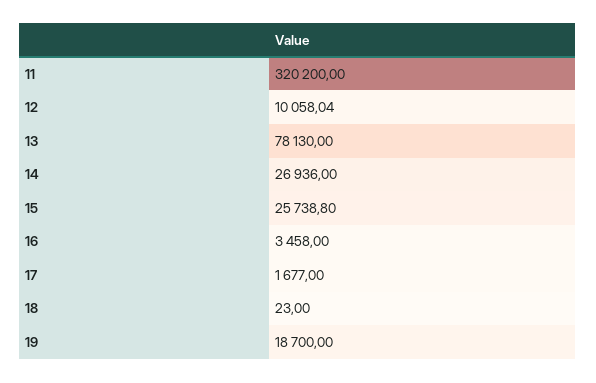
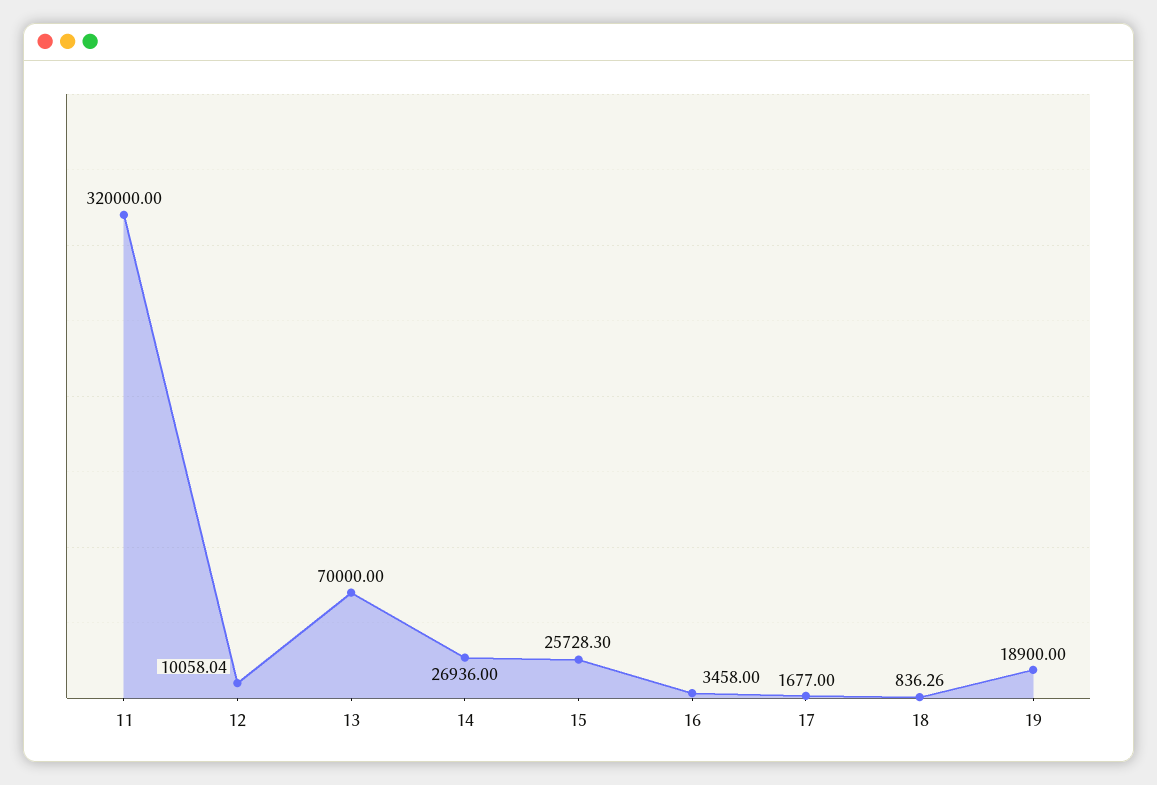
11: 320200 -> 320000
13: 78130 -> 70000
15: 25738.8 -> 25728.3
18: 23 -> 836.26
19: 18700 -> 18900

